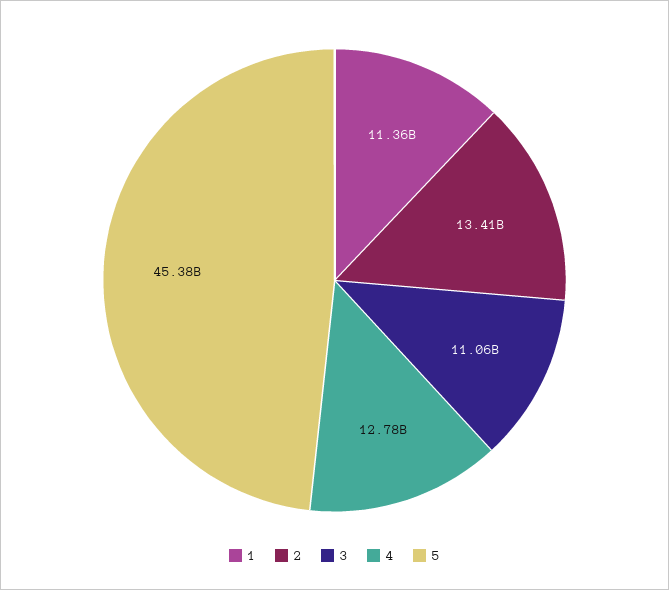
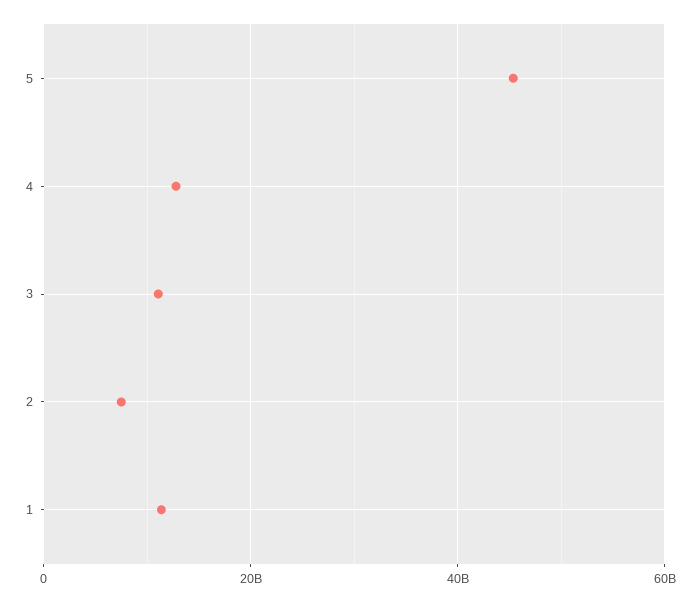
2: 13410000000 -> 8000000000

